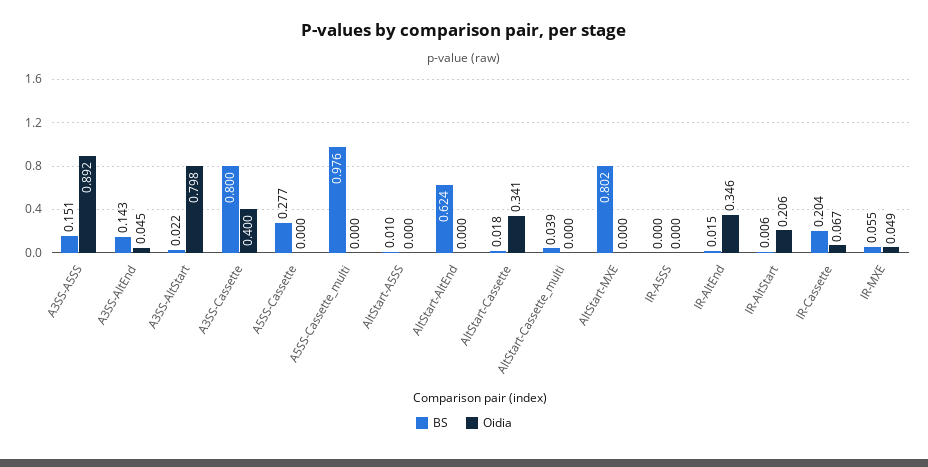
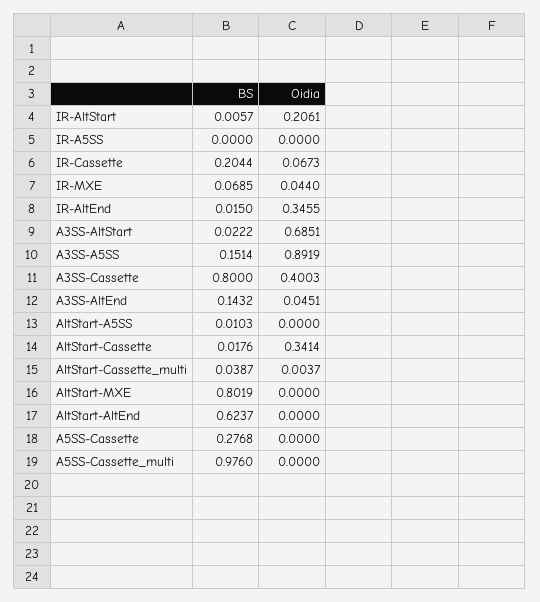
Oidia, A3SS-AltStart: 0.798 -> 0.6851
Oidia, AltStart-Cassette_multi: 0 -> 0.0037
BS, IR-MXE: 0.055 -> 0.0685
Oidia, IR-MXE: 0.049 -> 0.044

